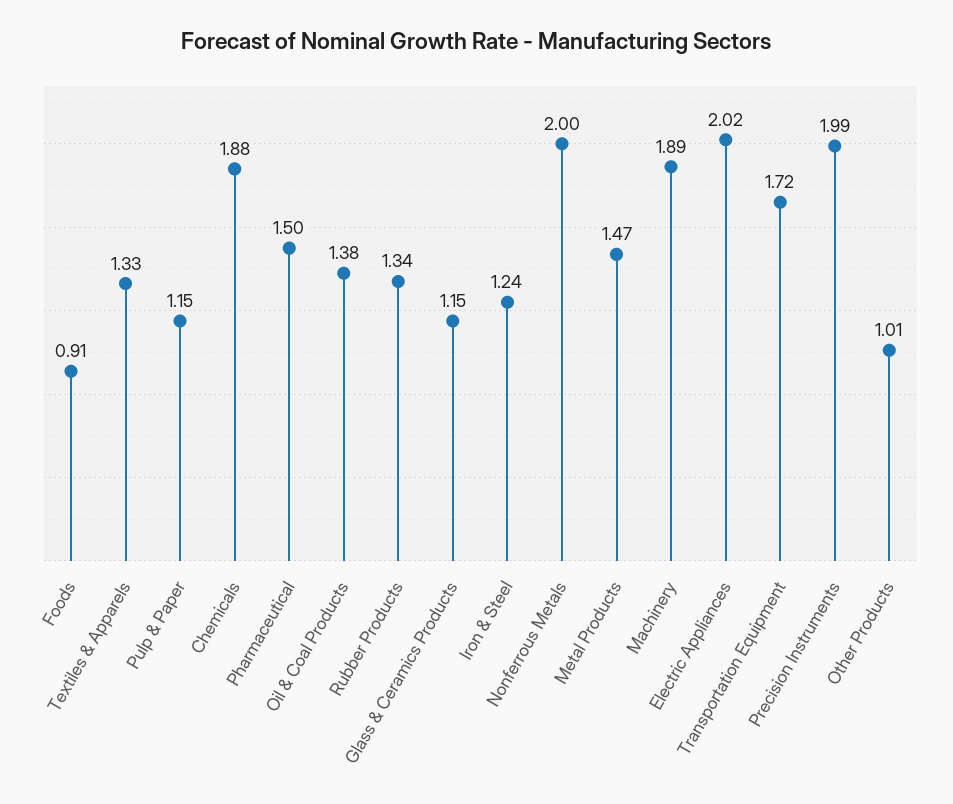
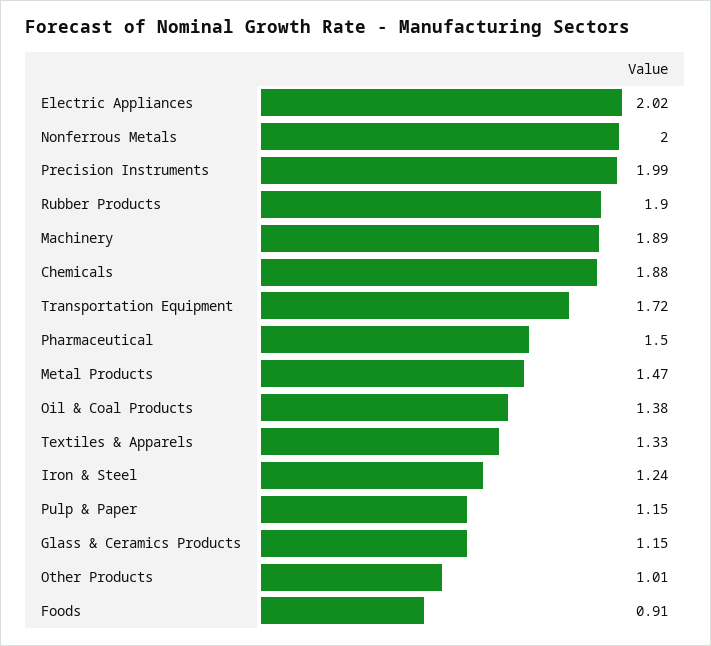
Rubber Products: 1.34 -> 1.9

